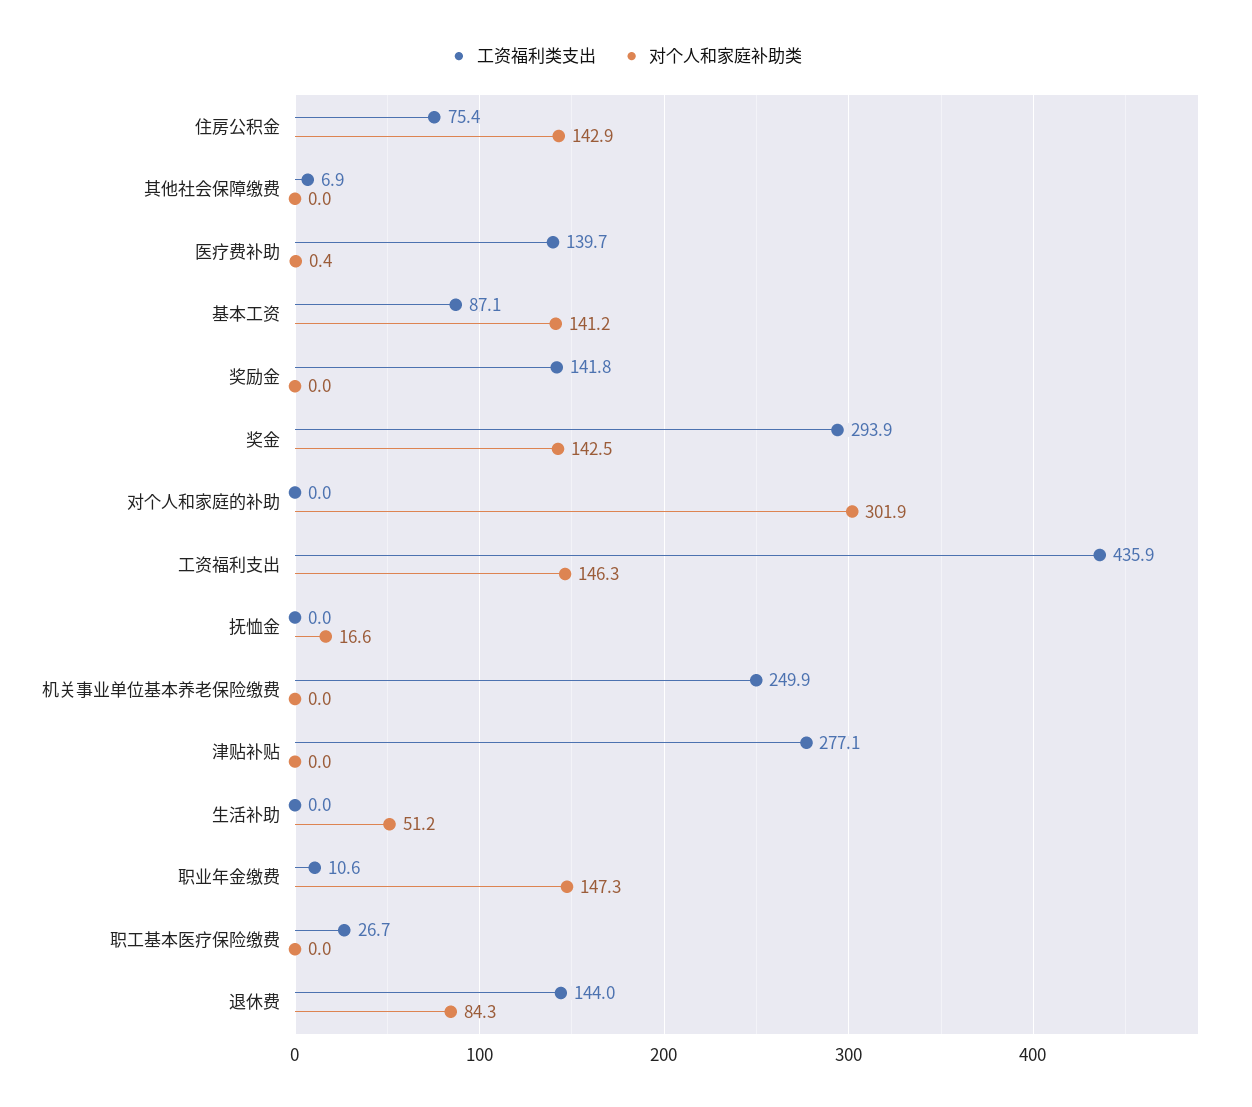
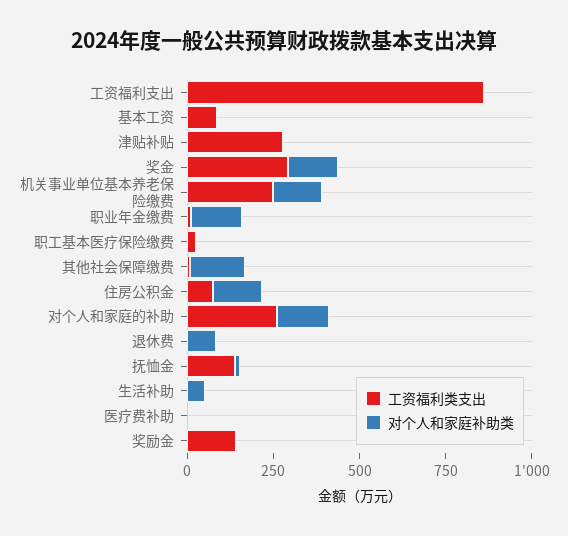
对个人和家庭补助类, 其他社会保障缴费: 0 -> 150
工资福利类支出, 医疗费补助: 139.7 -> 0
对个人和家庭补助类, 基本工资: 141.2 -> 0
工资福利类支出, 对个人和家庭的补助: 0 -> 250
对个人和家庭补助类, 对个人和家庭的补助: 301.9 -> 150
工资福利类支出, 工资福利支出: 435.9 -> 850
对个人和家庭补助类, 工资福利支出: 146.3 -> 0
工资福利类支出, 抚恤金: 0 -> 150
对个人和家庭补助类, 机关事业单位基本养老保险缴费: 0 -> 150
工资福利类支出, 退休费: 144 -> 0

